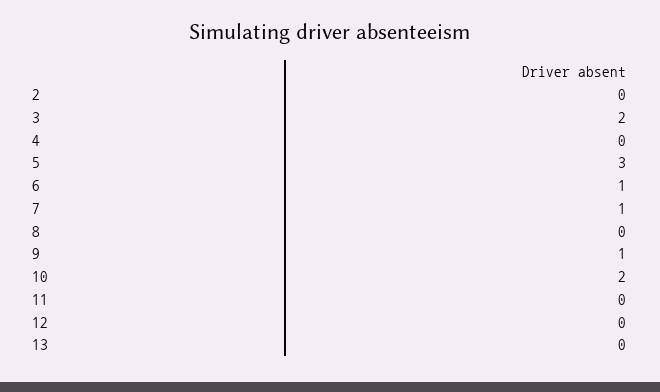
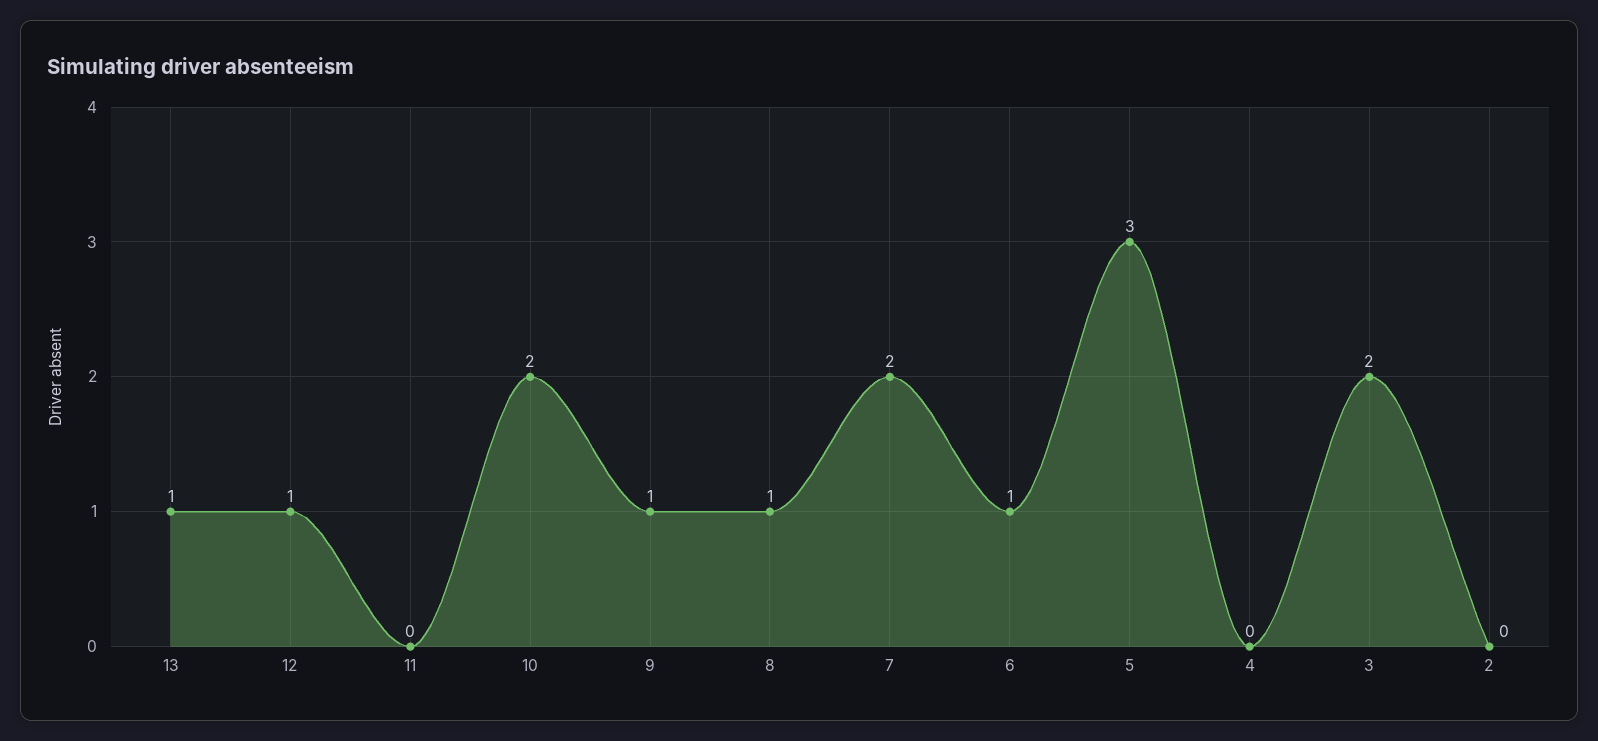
7: 1 -> 2
8: 0 -> 1
12: 0 -> 1
13: 0 -> 1

